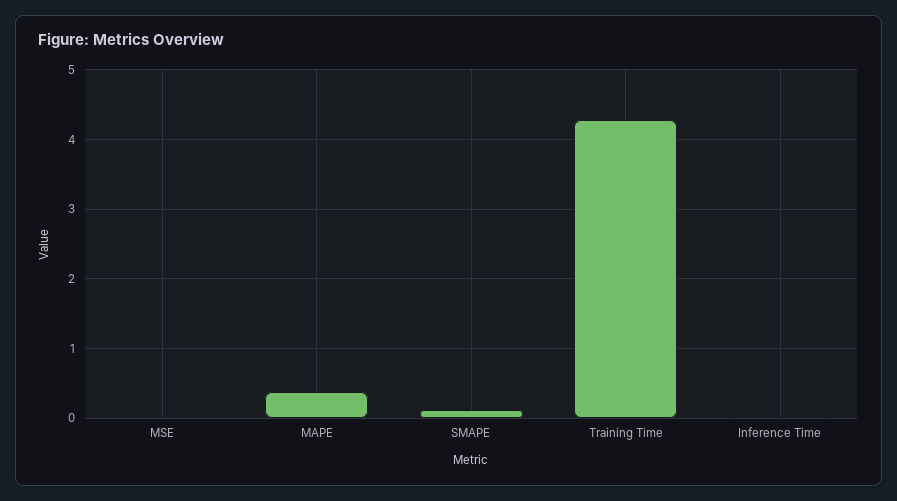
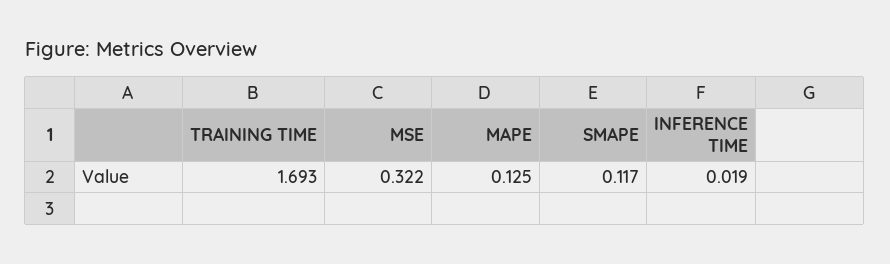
MSE: 0 -> 0.322
MAPE: 0.4 -> 0.125
Training Time: 4.3 -> 1.693

